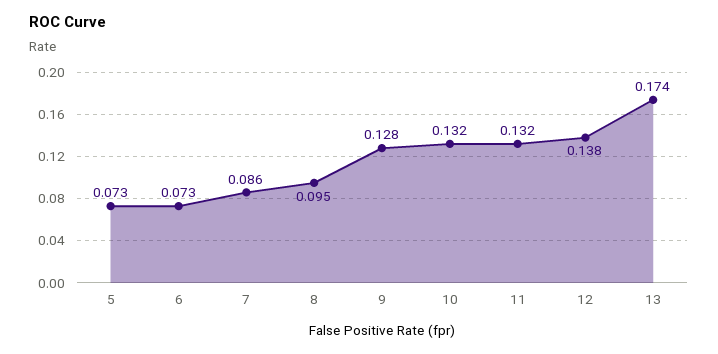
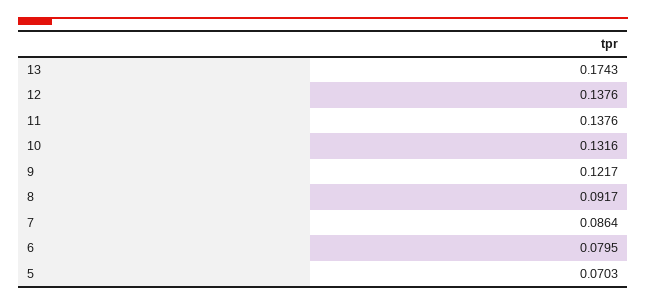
5: 0.073 -> 0.0703
6: 0.073 -> 0.0795
8: 0.095 -> 0.0917
9: 0.128 -> 0.1217
11: 0.132 -> 0.1376

